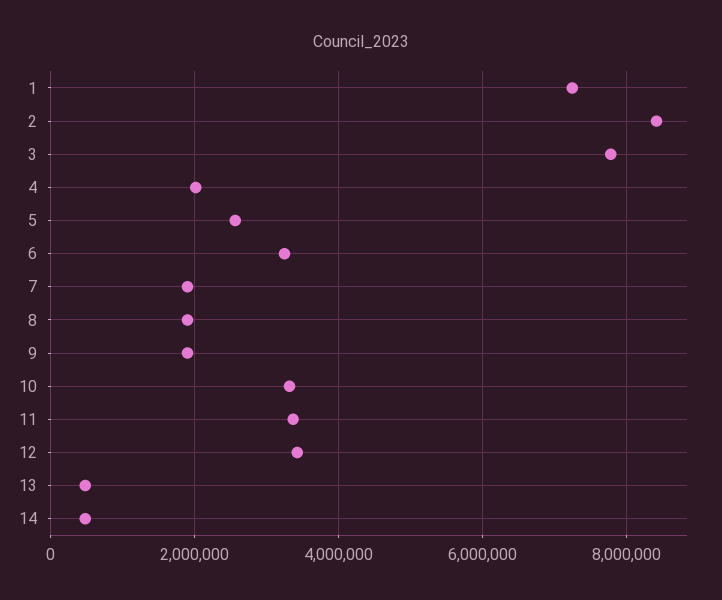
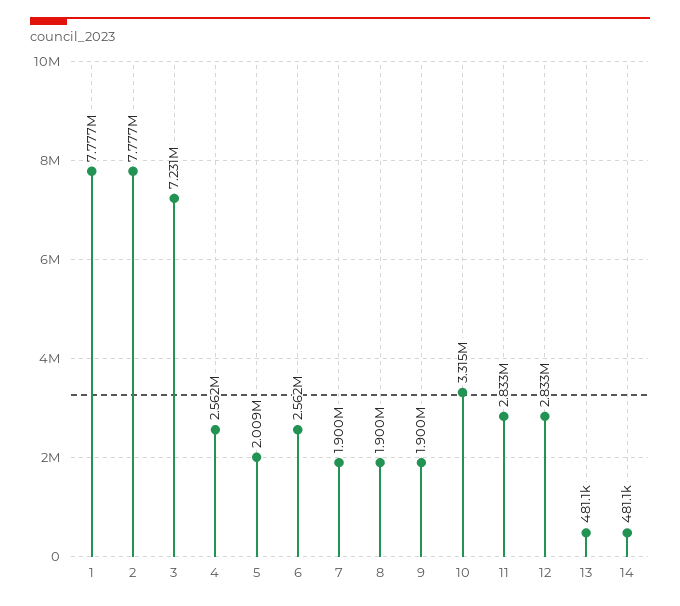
1: 7200000 -> 7777000
2: 8400000 -> 7777000
3: 7800000 -> 7231000
4: 2000000 -> 2562000
5: 2600000 -> 2009000
6: 3200000 -> 2562000
11: 3400000 -> 2833000
12: 3400000 -> 2833000

